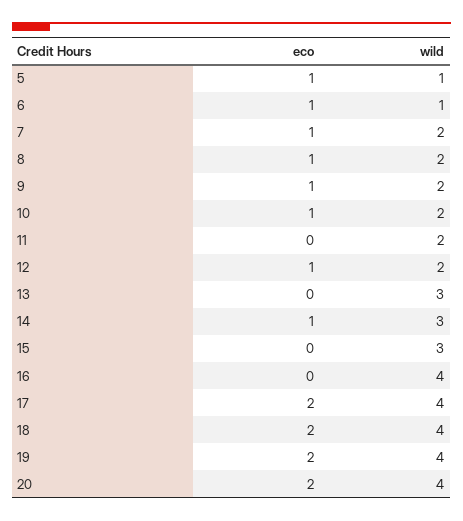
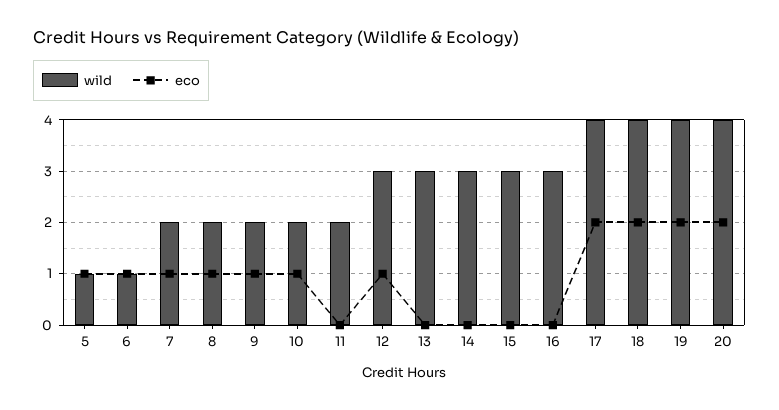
wild, 12: 2 -> 3
eco, 14: 1 -> 0
wild, 16: 4 -> 3

